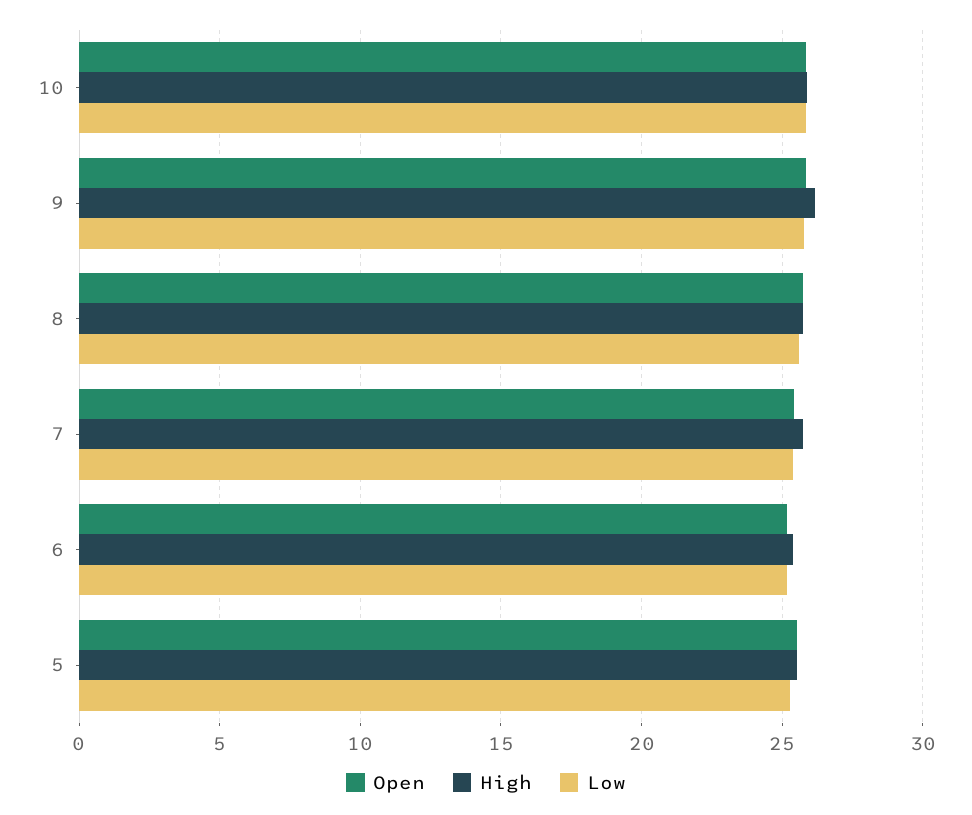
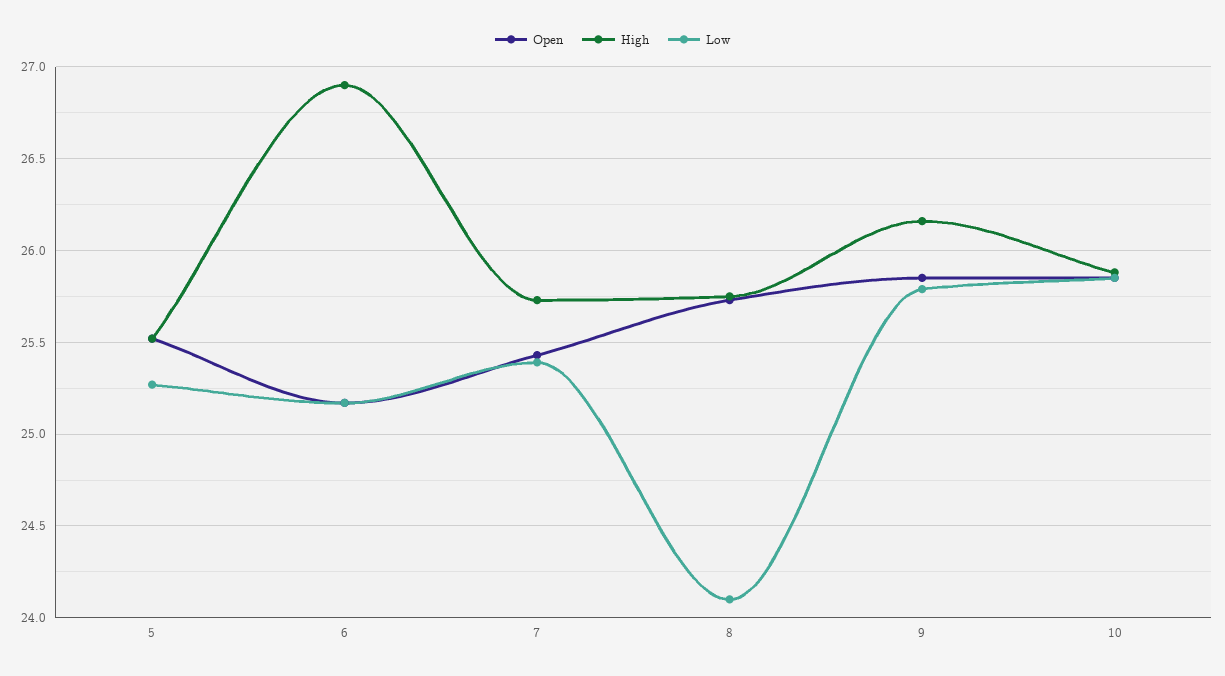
Low, 8: 25.5 -> 24.1
High, 6: 25.5 -> 26.9

